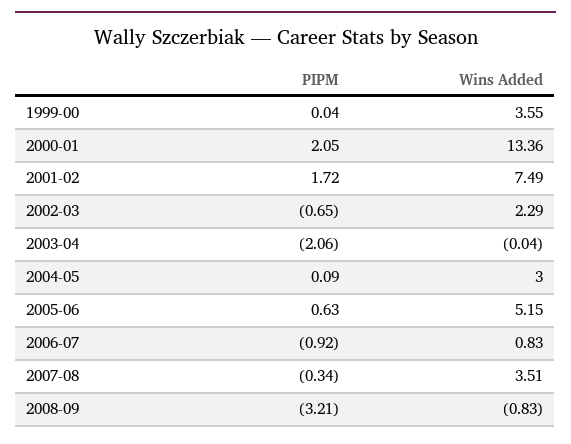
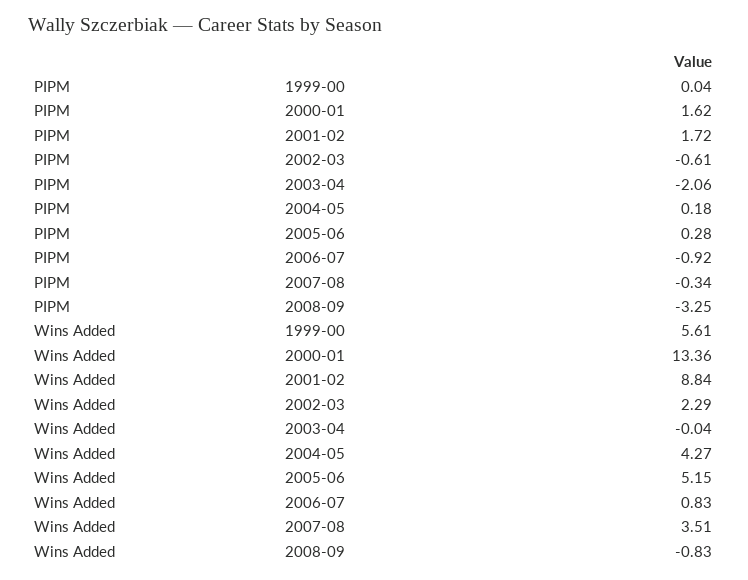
Wins Added, 1999-00: 3.55 -> 5.61
PIPM, 2000-01: 2.05 -> 1.62
Wins Added, 2001-02: 7.49 -> 8.84
PIPM, 2002-03: -0.65 -> -0.61
PIPM, 2004-05: 0.09 -> 0.18
Wins Added, 2004-05: 3 -> 4.27
PIPM, 2005-06: 0.63 -> 0.28
PIPM, 2008-09: -3.21 -> -3.25

